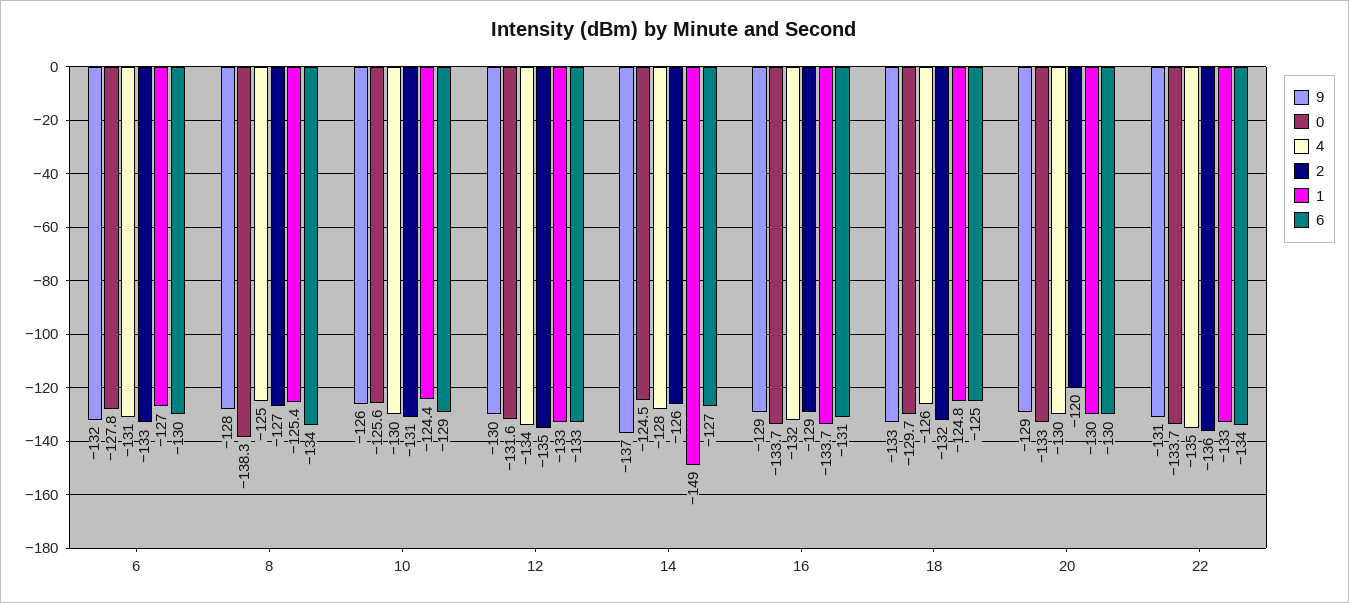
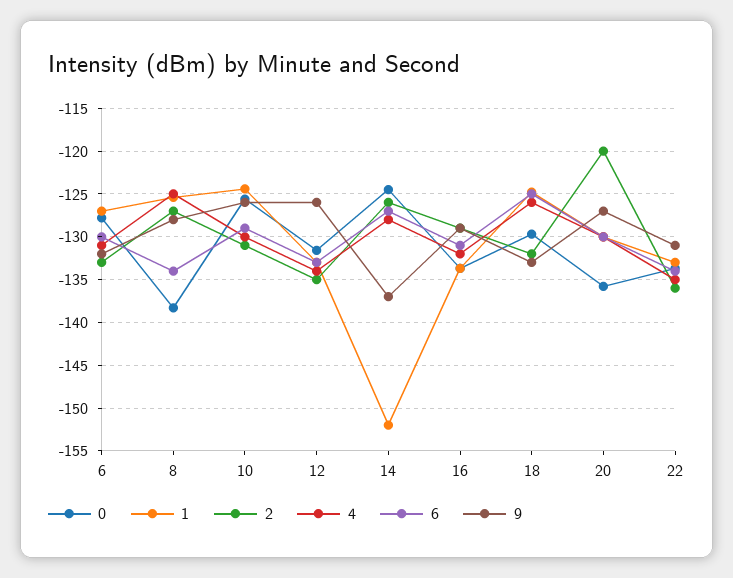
9, 12: -130 -> -126
1, 14: -149 -> -152
9, 20: -129 -> -127
0, 20: -133 -> -136

